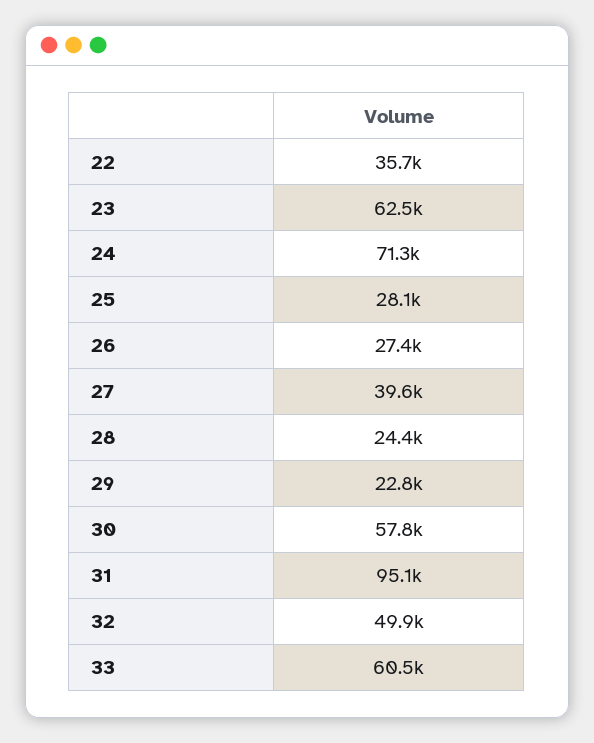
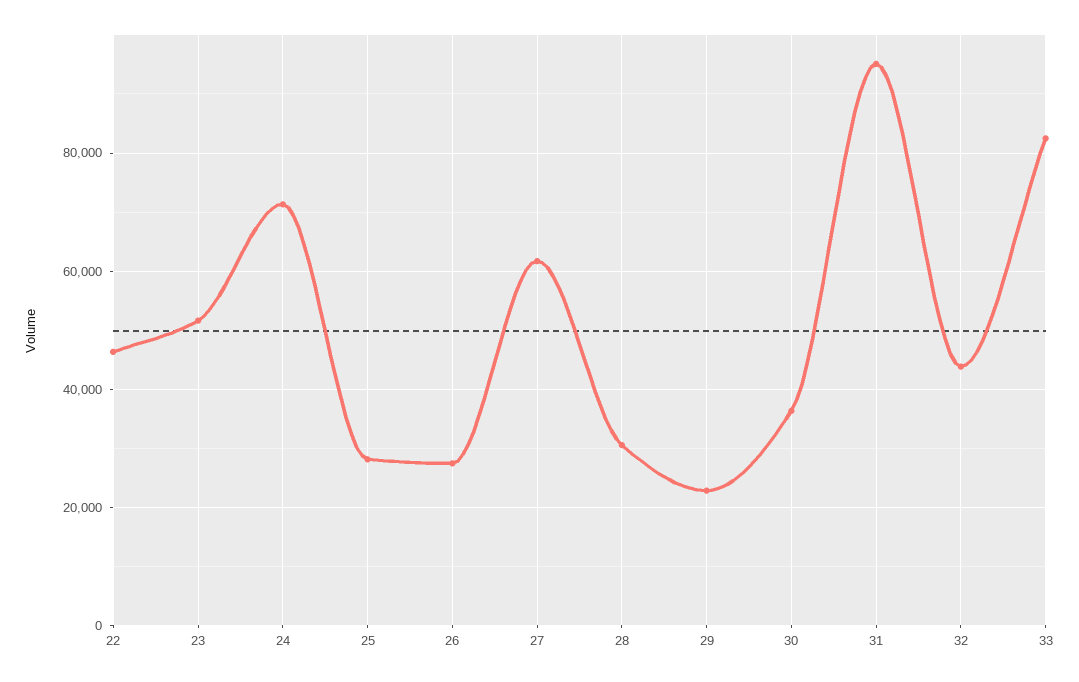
22: 35700 -> 46000
23: 62500 -> 52000
27: 39600 -> 62000
28: 24400 -> 30000
30: 57800 -> 36000
32: 49900 -> 44000
33: 60500 -> 82000

